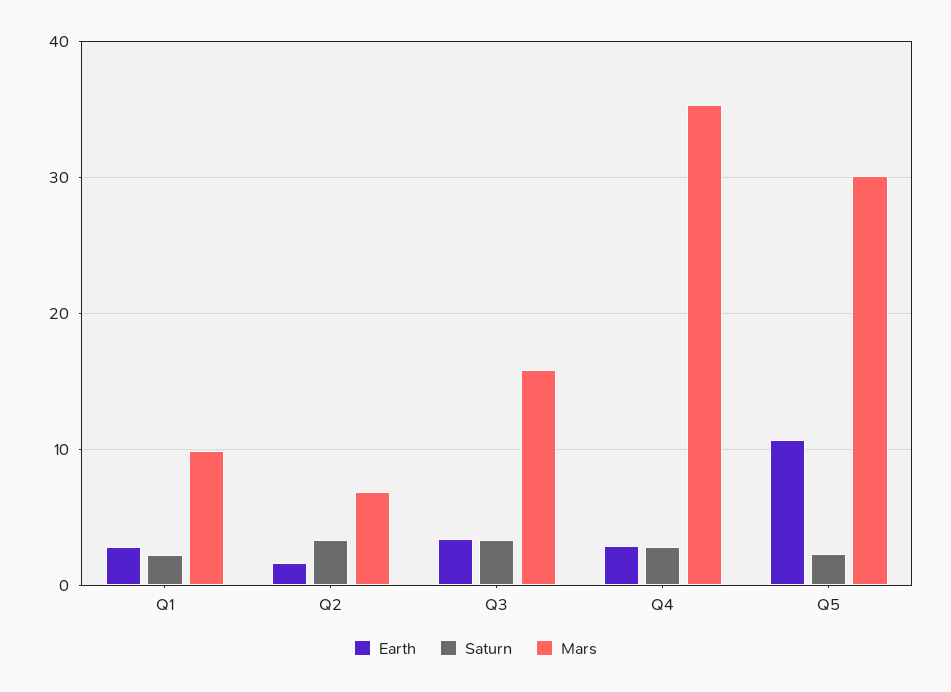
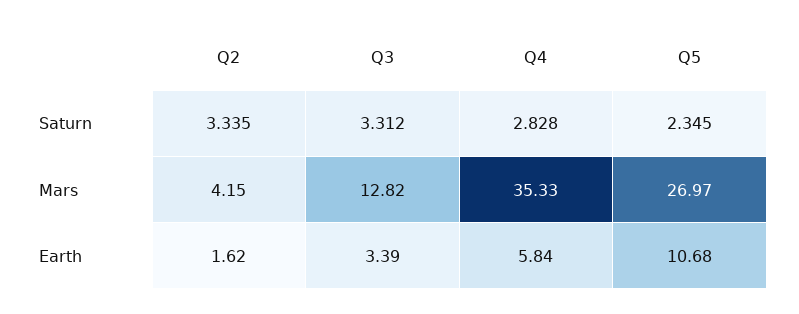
Earth, Q1: 3 -> none
Saturn, Q1: 2 -> none
Mars, Q1: 10 -> none
Mars, Q2: 7 -> 4.15
Mars, Q3: 16 -> 12.82
Earth, Q4: 3 -> 5.84
Mars, Q5: 30 -> 26.97

